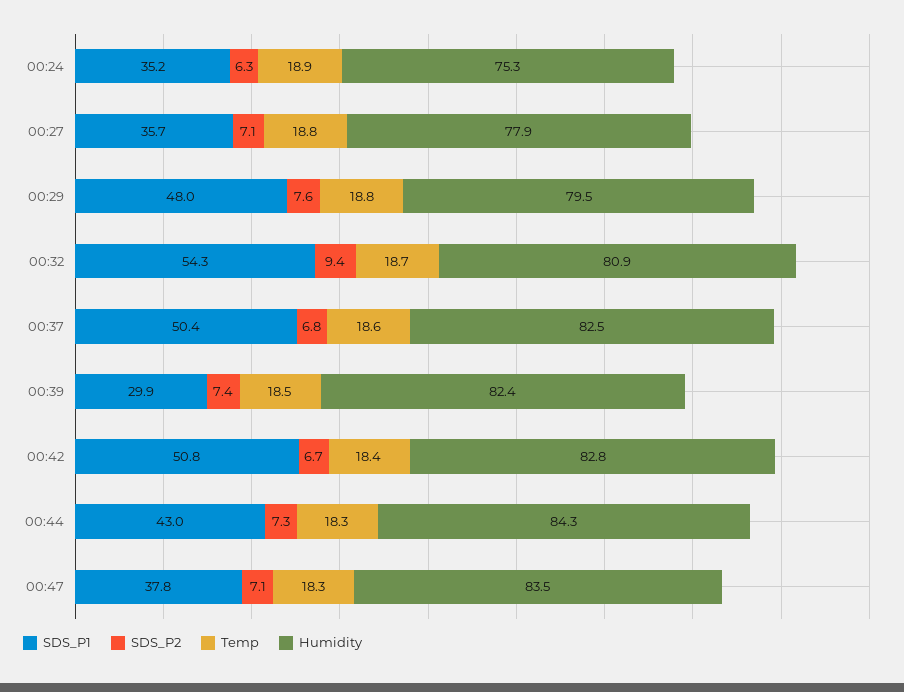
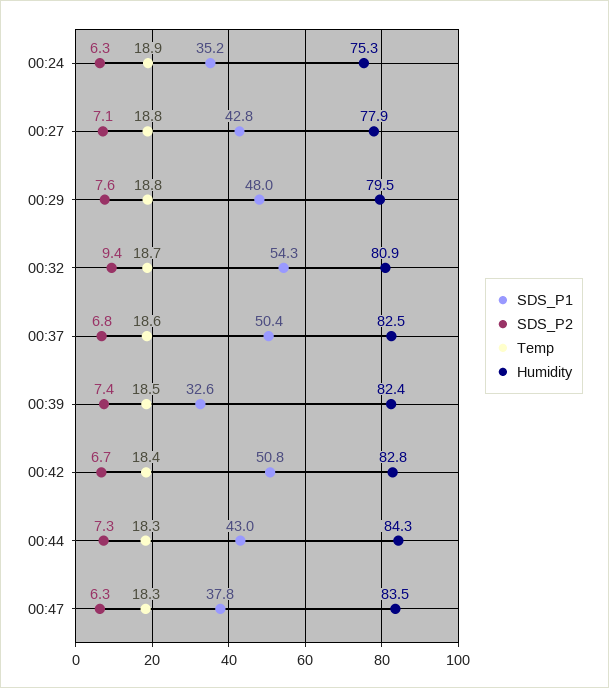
SDS_P1, 00:27: 35.7 -> 42.8
SDS_P1, 00:39: 29.9 -> 32.6
SDS_P2, 00:47: 7.1 -> 6.3

